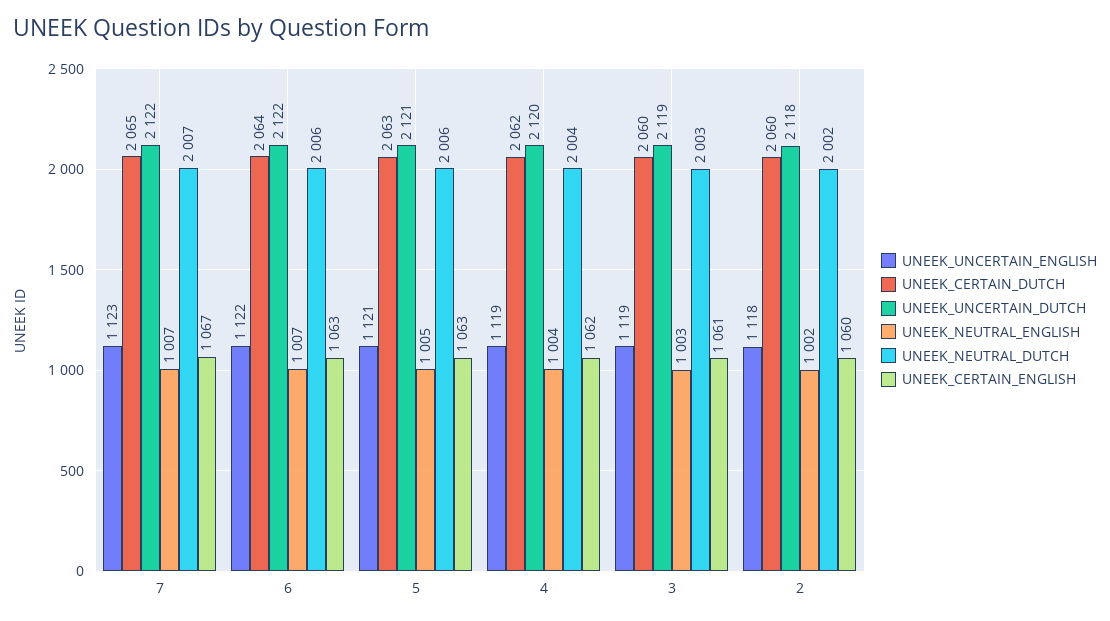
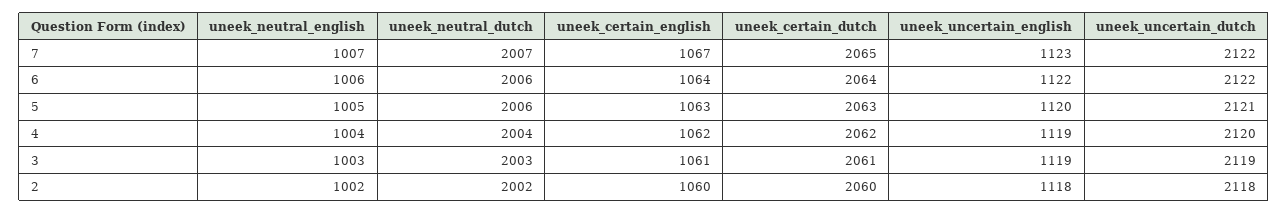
UNEEK_NEUTRAL_ENGLISH, 6: 1007 -> 1006
UNEEK_CERTAIN_ENGLISH, 6: 1063 -> 1064
UNEEK_UNCERTAIN_ENGLISH, 5: 1121 -> 1120
UNEEK_CERTAIN_DUTCH, 3: 2060 -> 2061

